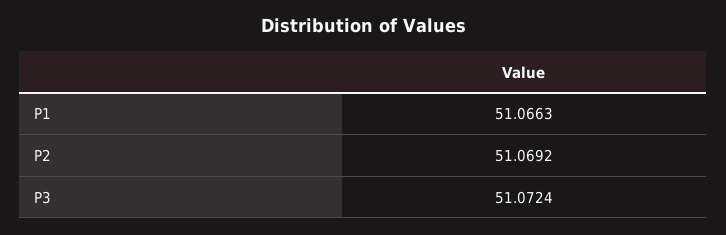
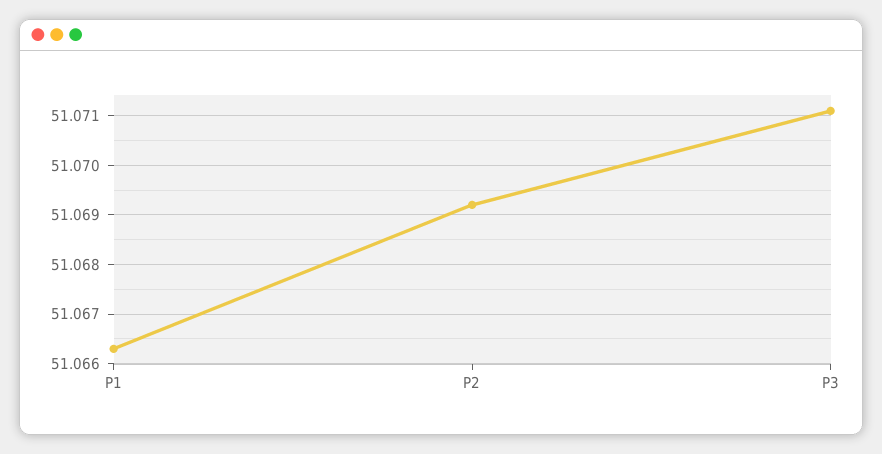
P3: 51.0724 -> 51.071

